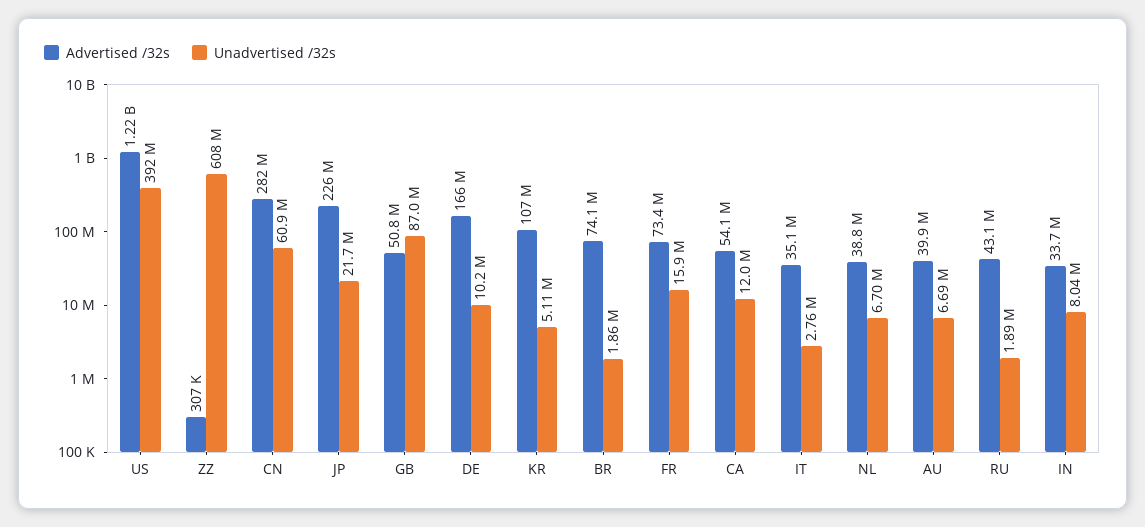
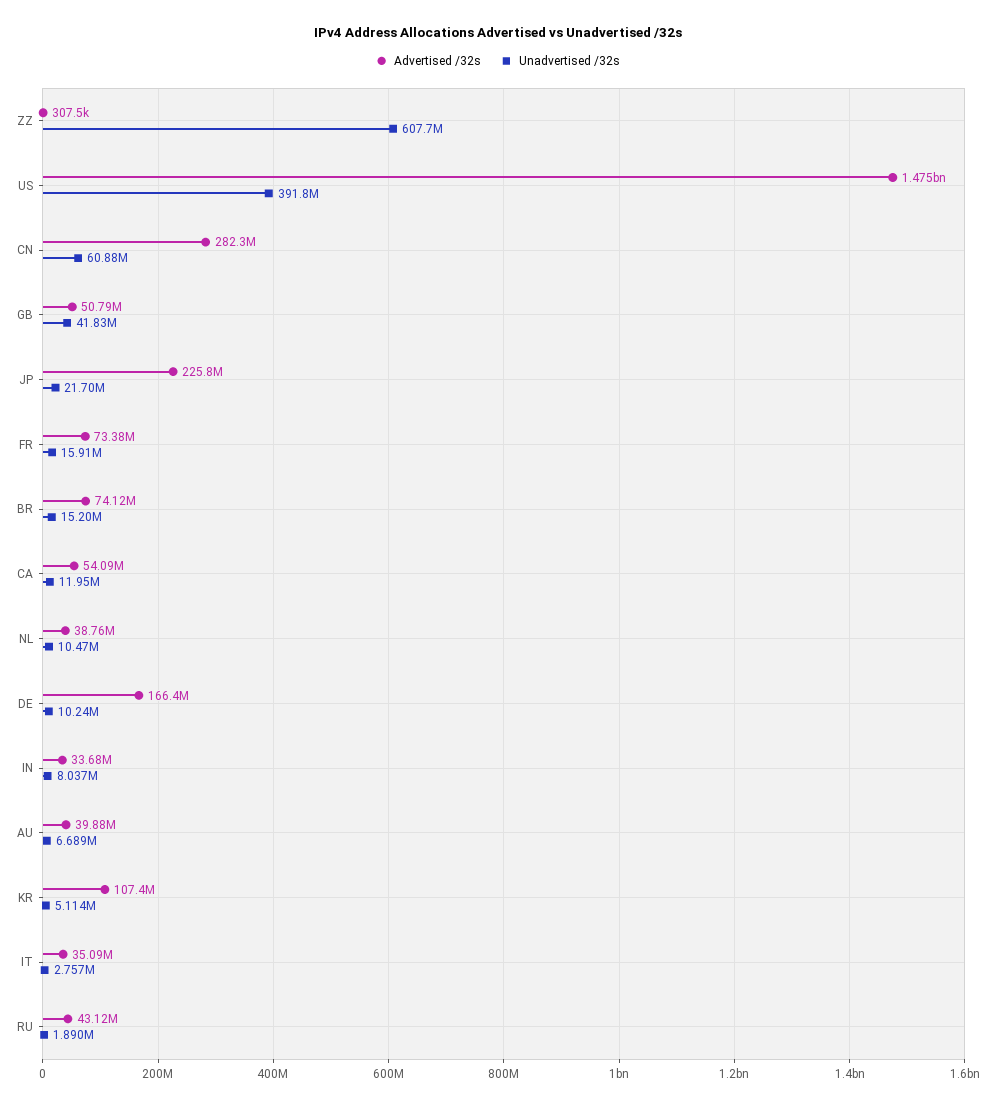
Advertised /32s, US: 1220000000 -> 1475000000
Unadvertised /32s, GB: 87000000 -> 41830000
Unadvertised /32s, BR: 1860000 -> 15200000
Unadvertised /32s, NL: 6700000 -> 10470000

